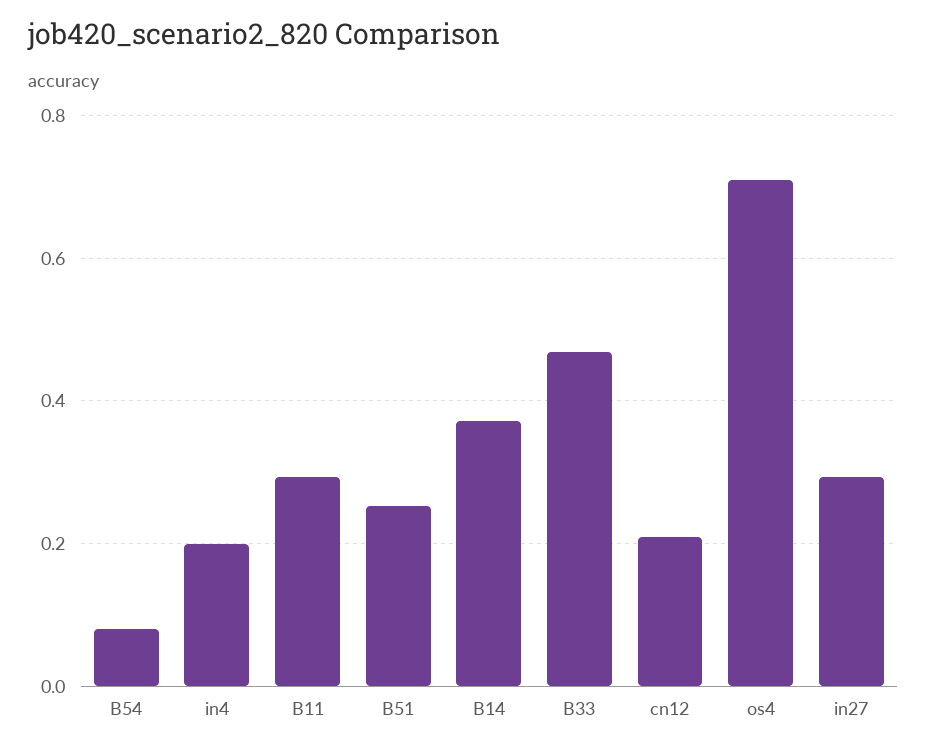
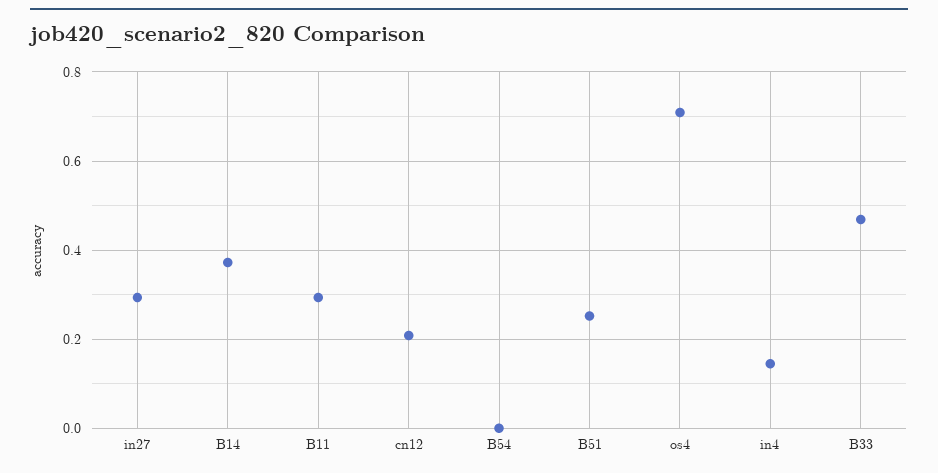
B54: 0.08 -> 0
in4: 0.2 -> 0.14

